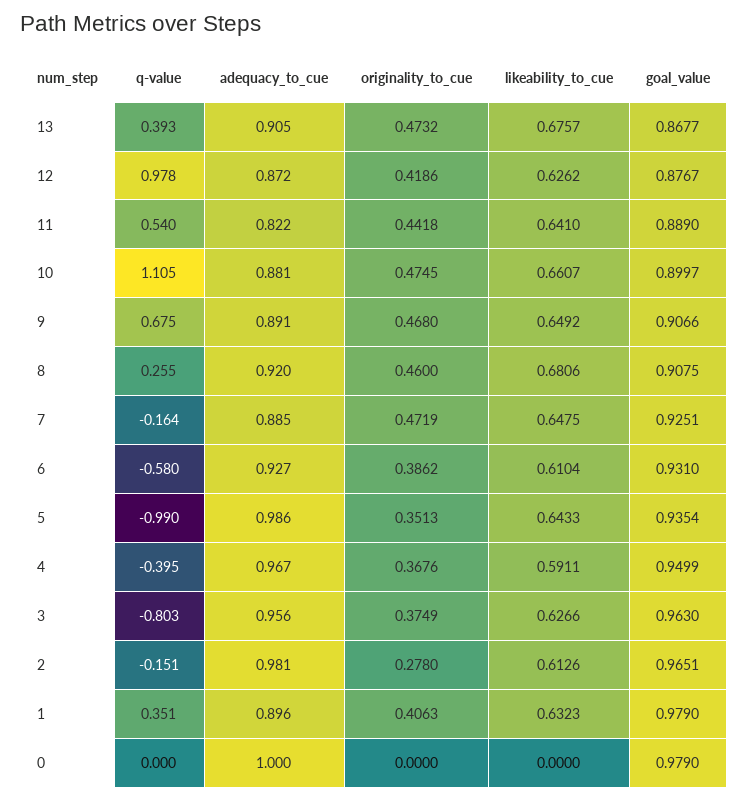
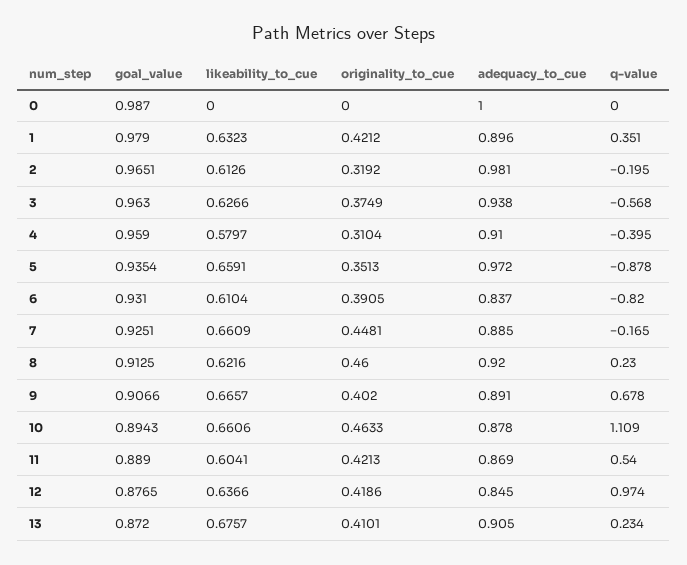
q-value, 13: 0.393 -> 0.234
originality_to_cue, 13: 0.4732 -> 0.4101
goal_value, 13: 0.8677 -> 0.872
q-value, 12: 0.978 -> 0.974
adequacy_to_cue, 12: 0.872 -> 0.845
likeability_to_cue, 12: 0.6262 -> 0.6366
goal_value, 12: 0.8767 -> 0.8765
adequacy_to_cue, 11: 0.822 -> 0.869
originality_to_cue, 11: 0.4418 -> 0.4213
likeability_to_cue, 11: 0.641 -> 0.6041
q-value, 10: 1.105 -> 1.109
adequacy_to_cue, 10: 0.881 -> 0.878
originality_to_cue, 10: 0.4745 -> 0.4633
likeability_to_cue, 10: 0.6607 -> 0.6606
goal_value, 10: 0.8997 -> 0.8943
q-value, 9: 0.675 -> 0.678
originality_to_cue, 9: 0.468 -> 0.402
likeability_to_cue, 9: 0.6492 -> 0.6657
q-value, 8: 0.255 -> 0.23
likeability_to_cue, 8: 0.6806 -> 0.6216
goal_value, 8: 0.9075 -> 0.9125
q-value, 7: -0.164 -> -0.165
originality_to_cue, 7: 0.4719 -> 0.4481
likeability_to_cue, 7: 0.6475 -> 0.6609
q-value, 6: -0.58 -> -0.82
adequacy_to_cue, 6: 0.927 -> 0.837
originality_to_cue, 6: 0.3862 -> 0.3905
q-value, 5: -0.99 -> -0.878
adequacy_to_cue, 5: 0.986 -> 0.972
likeability_to_cue, 5: 0.6433 -> 0.6591
adequacy_to_cue, 4: 0.967 -> 0.91
originality_to_cue, 4: 0.3676 -> 0.3104
likeability_to_cue, 4: 0.5911 -> 0.5797
goal_value, 4: 0.9499 -> 0.959
q-value, 3: -0.803 -> -0.568
adequacy_to_cue, 3: 0.956 -> 0.938
q-value, 2: -0.151 -> -0.195
originality_to_cue, 2: 0.278 -> 0.3192
originality_to_cue, 1: 0.4063 -> 0.4212
goal_value, 0: 0.979 -> 0.987

